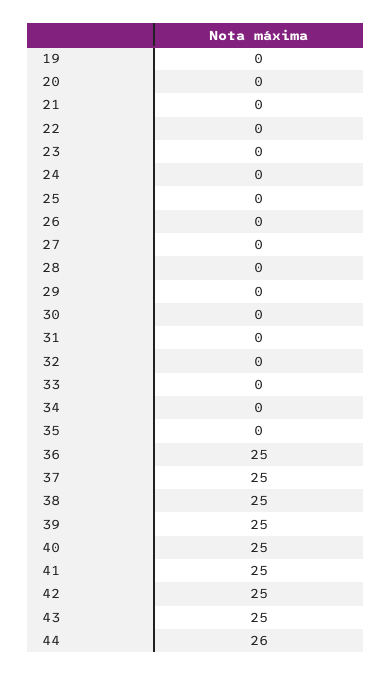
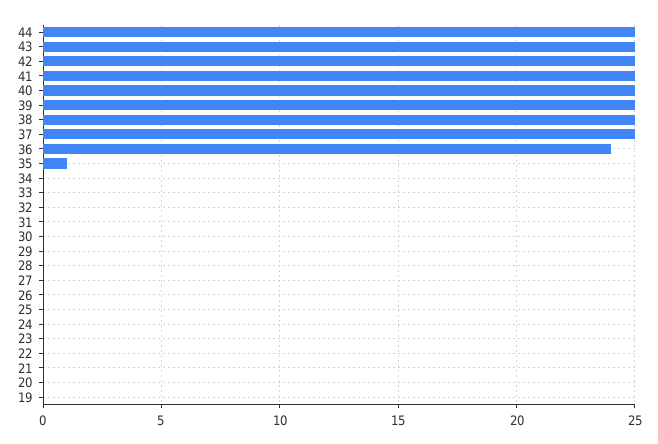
35: 0 -> 1
36: 25 -> 24
44: 26 -> 25

